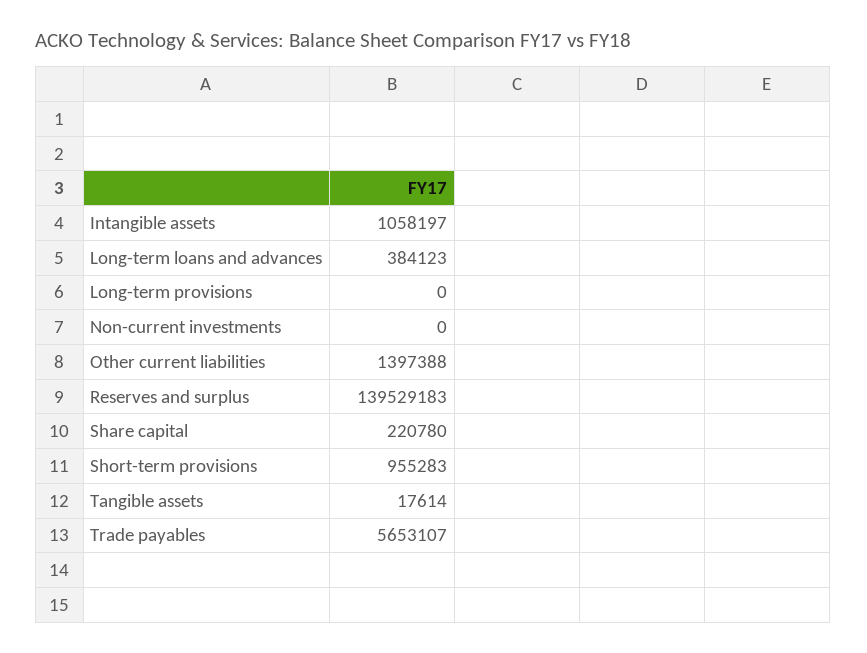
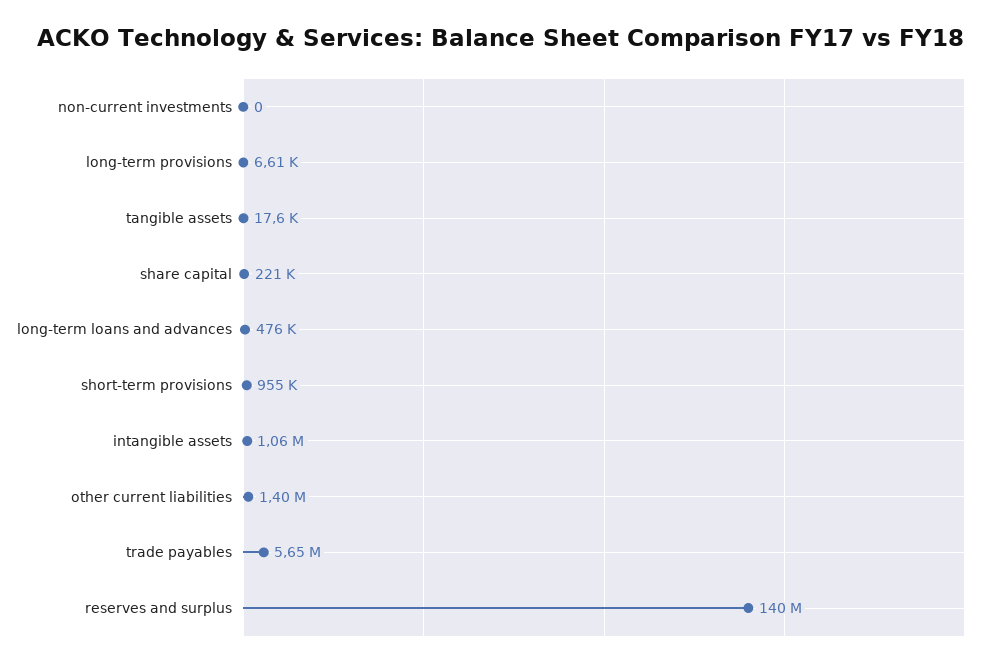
Long-term loans and advances: 384123 -> 476000
Long-term provisions: 0 -> 6610

